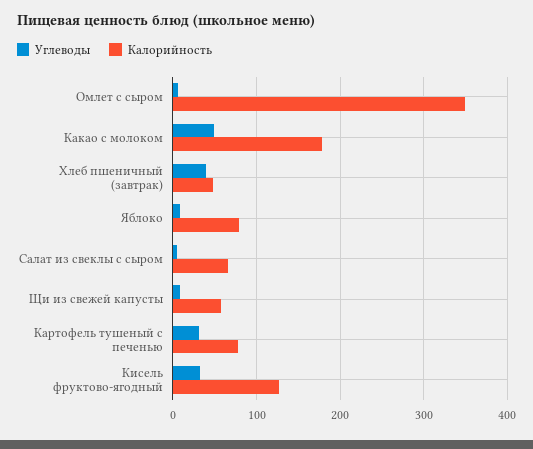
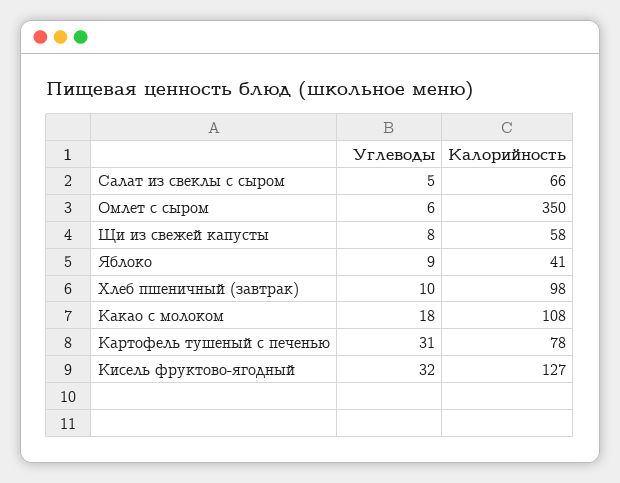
Углеводы, Какао с молоком: 50 -> 18
Калорийность, Какао с молоком: 180 -> 108
Углеводы, Хлеб пшеничный (завтрак): 40 -> 10
Калорийность, Хлеб пшеничный (завтрак): 50 -> 98
Калорийность, Яблоко: 80 -> 41

